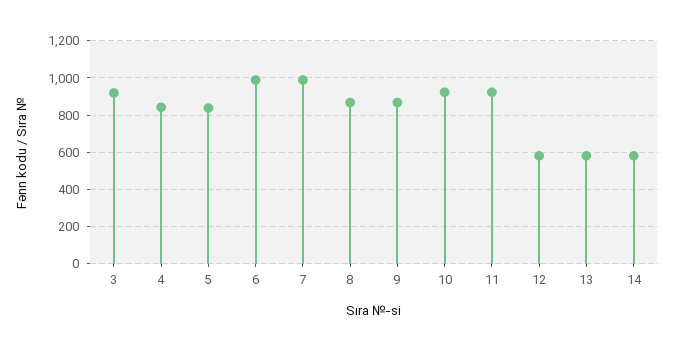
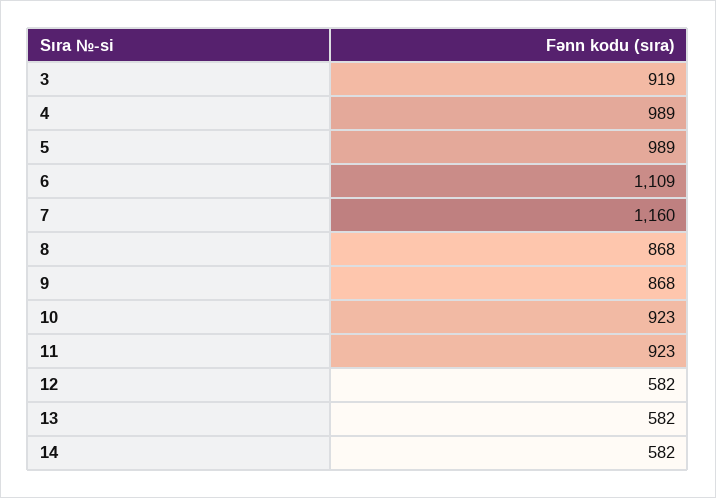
4: 850 -> 989
5: 850 -> 989
6: 1000 -> 1109
7: 1000 -> 1160

